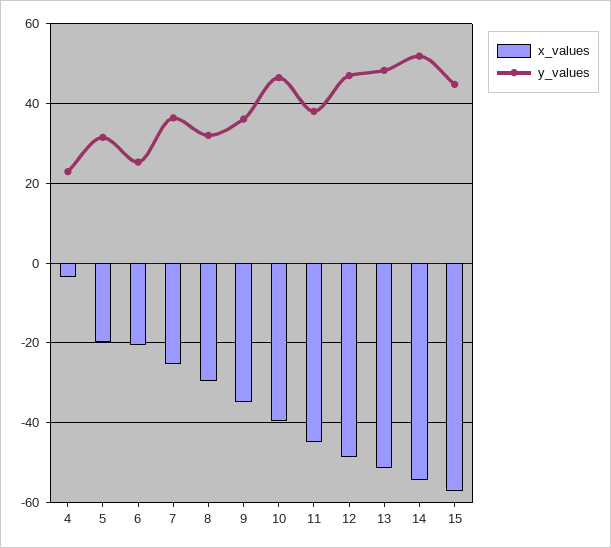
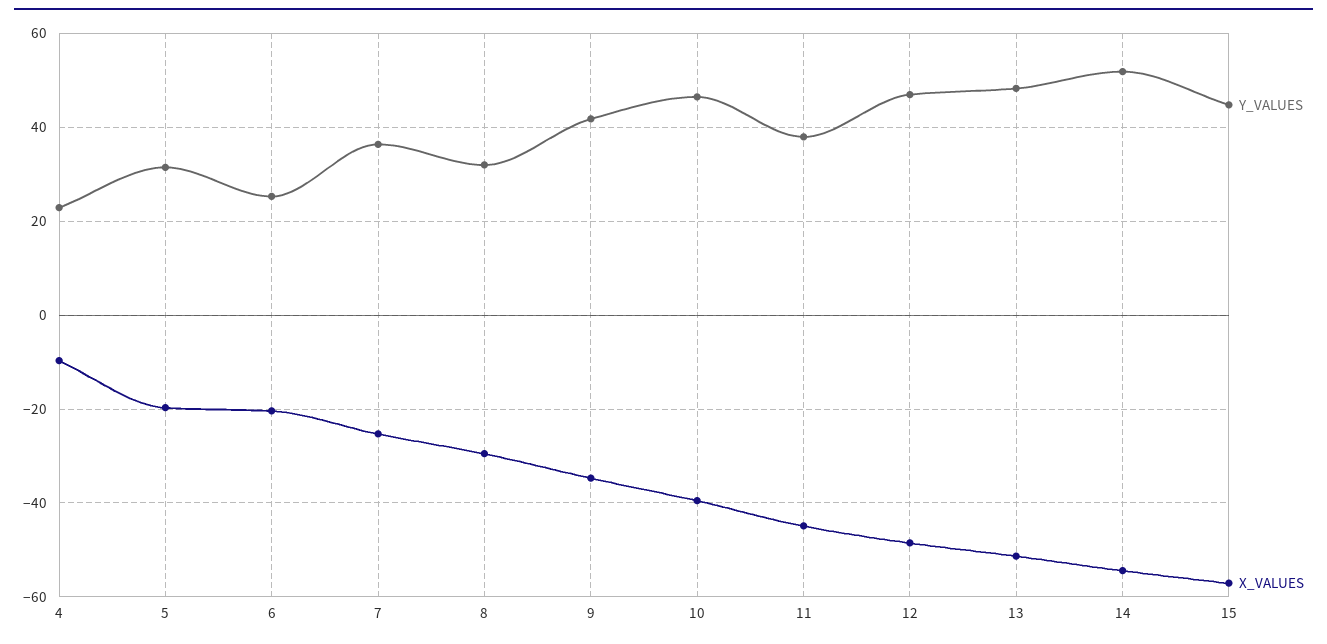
x_values, 4: -4 -> -10
y_values, 9: 36 -> 42

